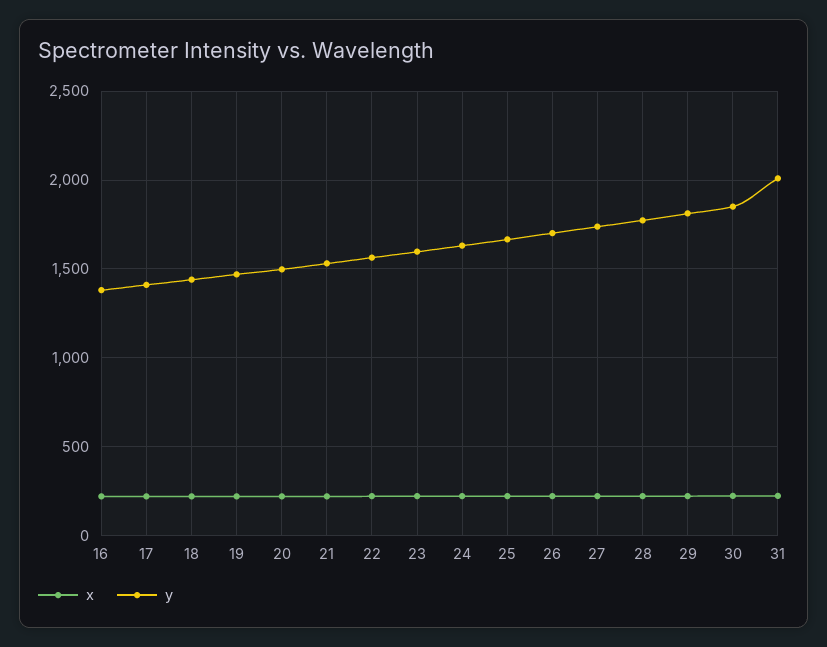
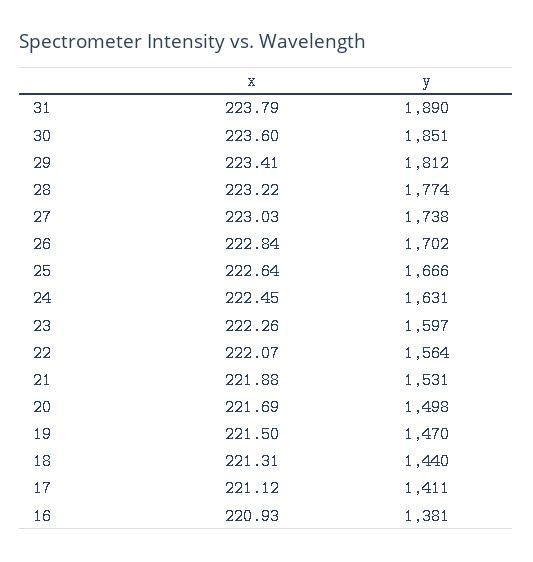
y, 31: 2000 -> 1890

